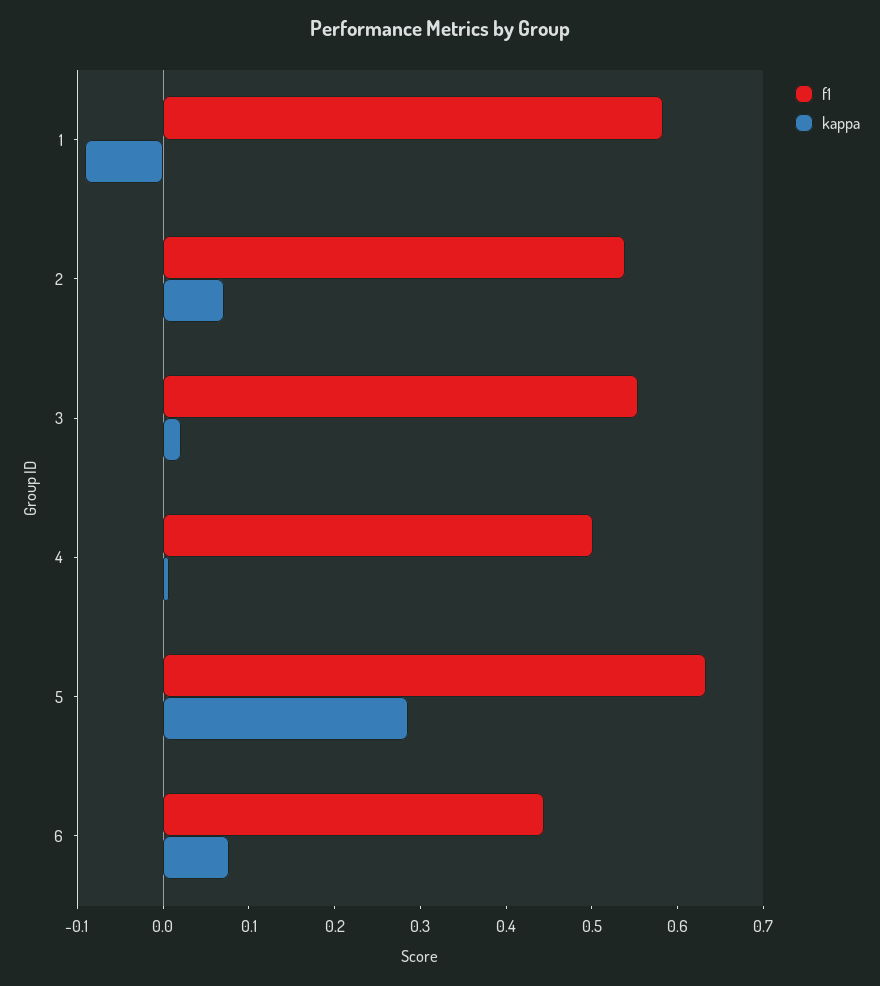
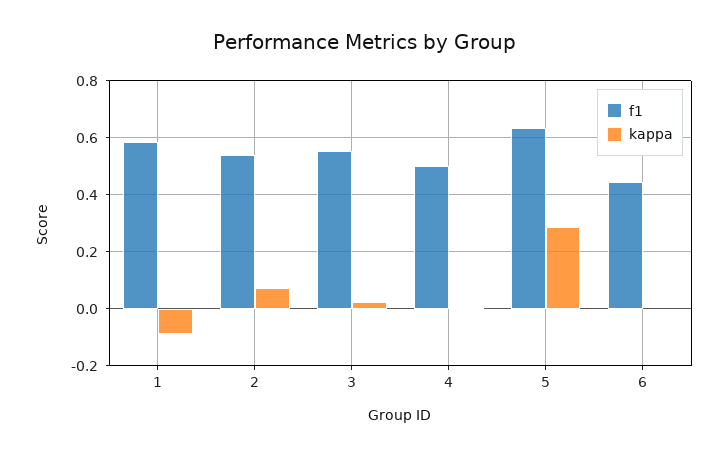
kappa, 6: 0.08 -> 0

